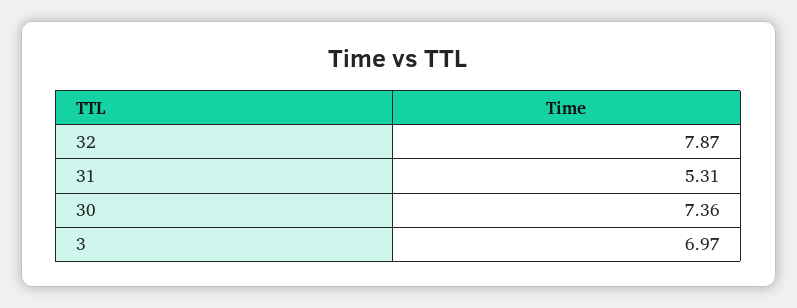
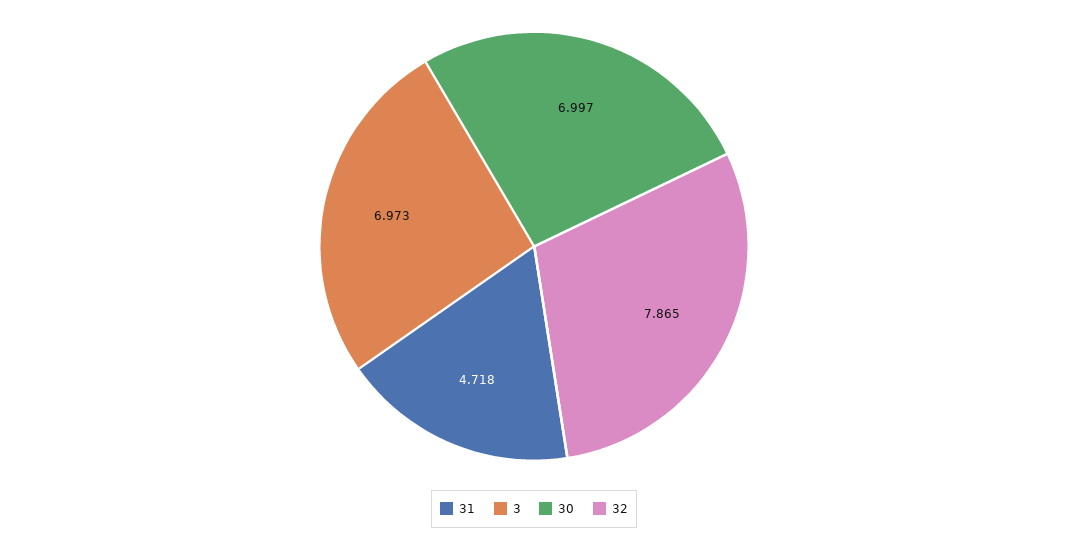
31: 5.31 -> 4.718
30: 7.36 -> 6.997

